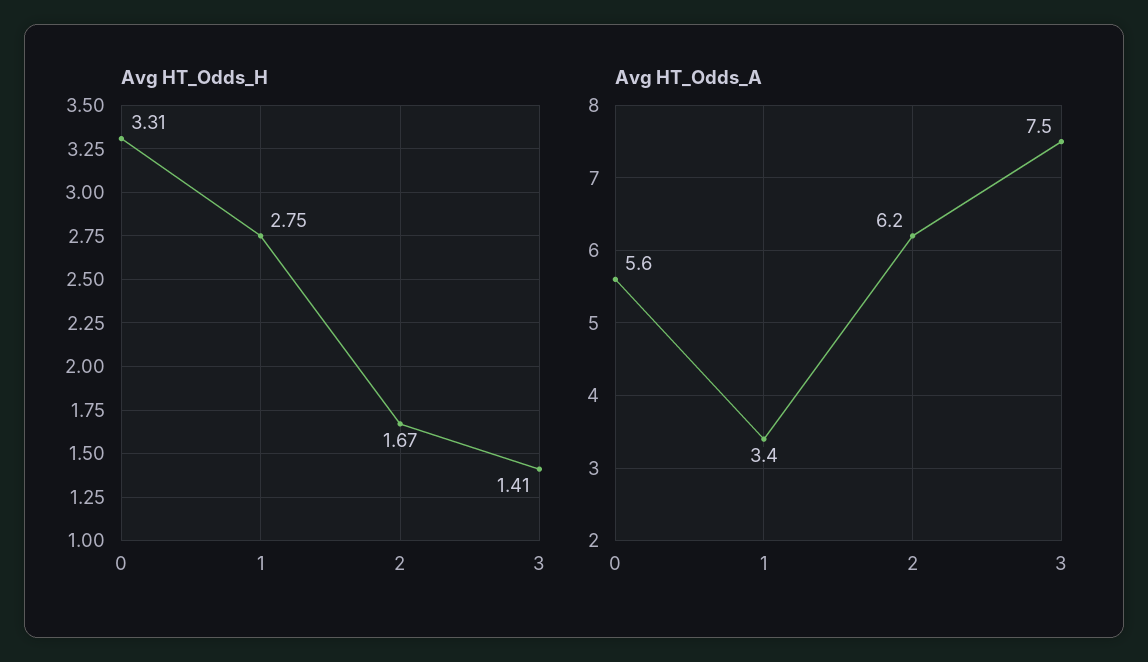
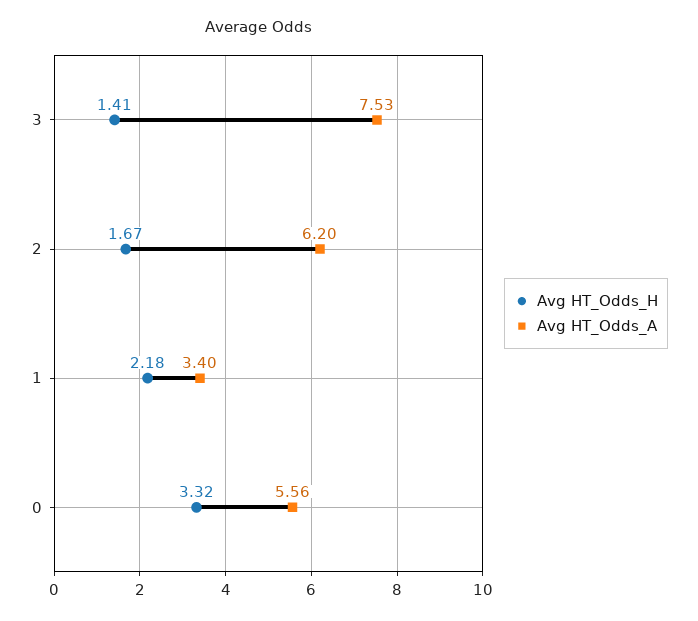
Avg HT_Odds_H, 0: 3.31 -> 3.32
Avg HT_Odds_H, 1: 2.75 -> 2.18

